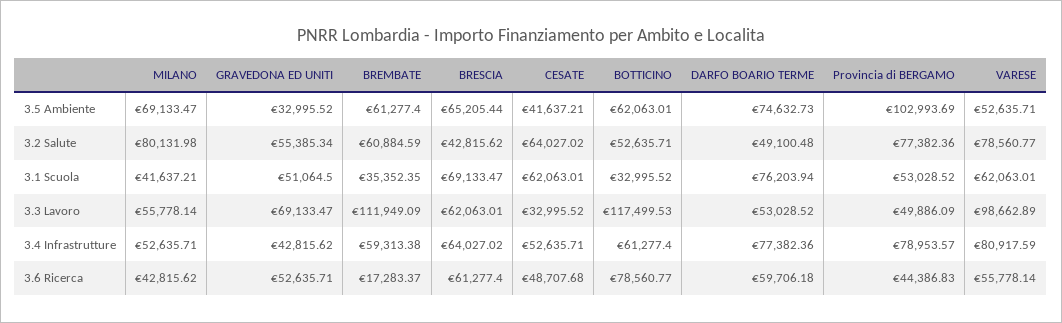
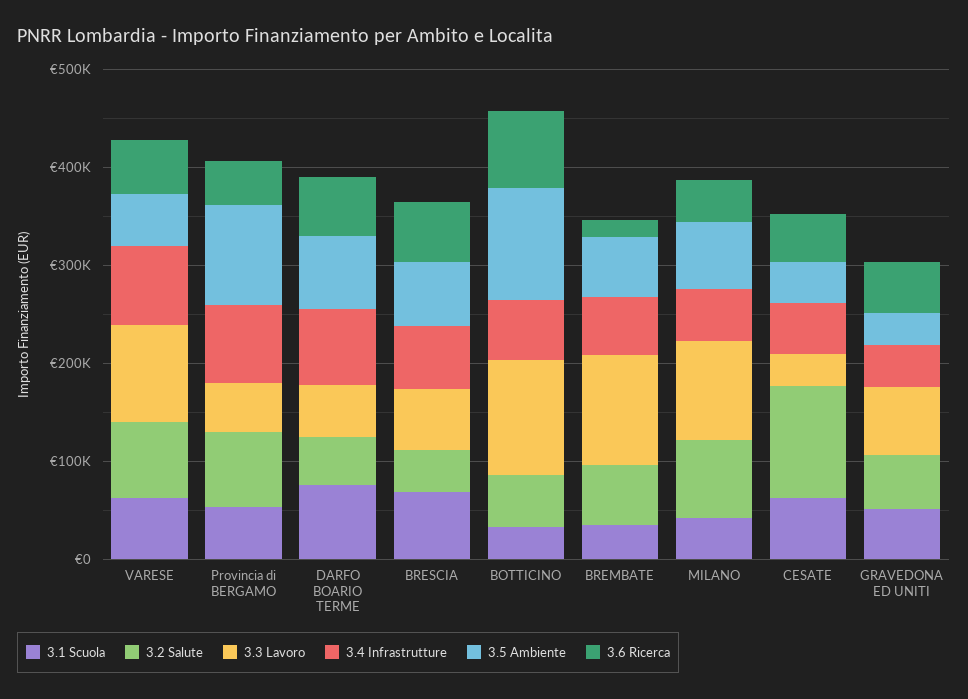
3.5 Ambiente, BOTTICINO: 62063.01 -> 120000
3.2 Salute, CESATE: 64027.02 -> 120000
3.3 Lavoro, MILANO: 55778.14 -> 100000

